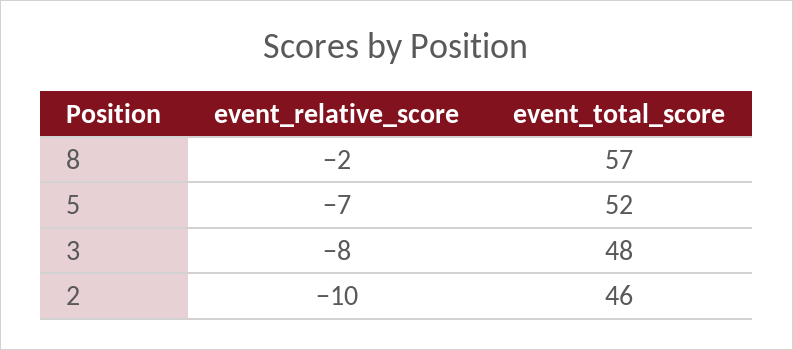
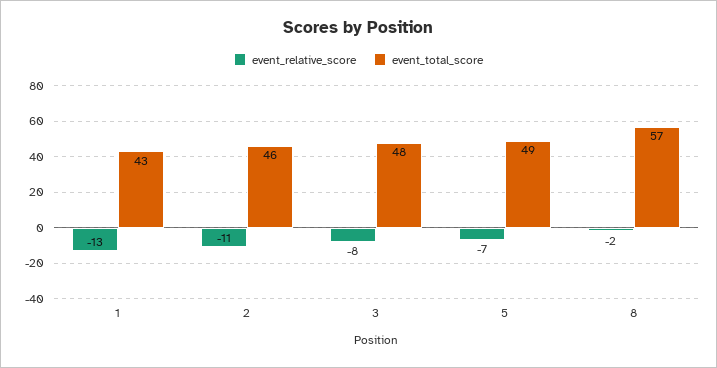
event_total_score, 5: 52 -> 49
event_relative_score, 2: -10 -> -11
event_relative_score, 1: none -> -13
event_total_score, 1: none -> 43

